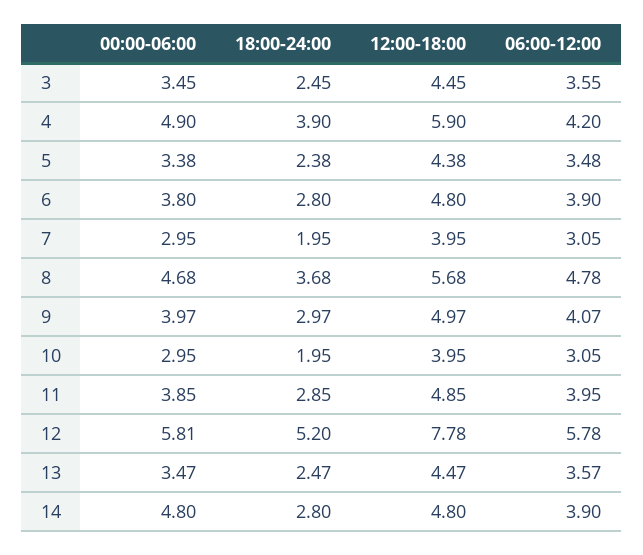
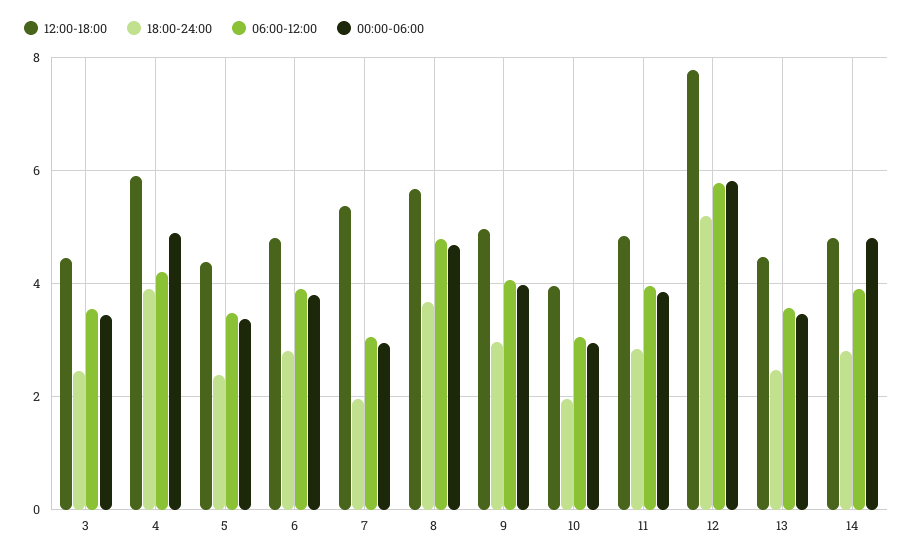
12:00-18:00, 7: 3.95 -> 5.4

